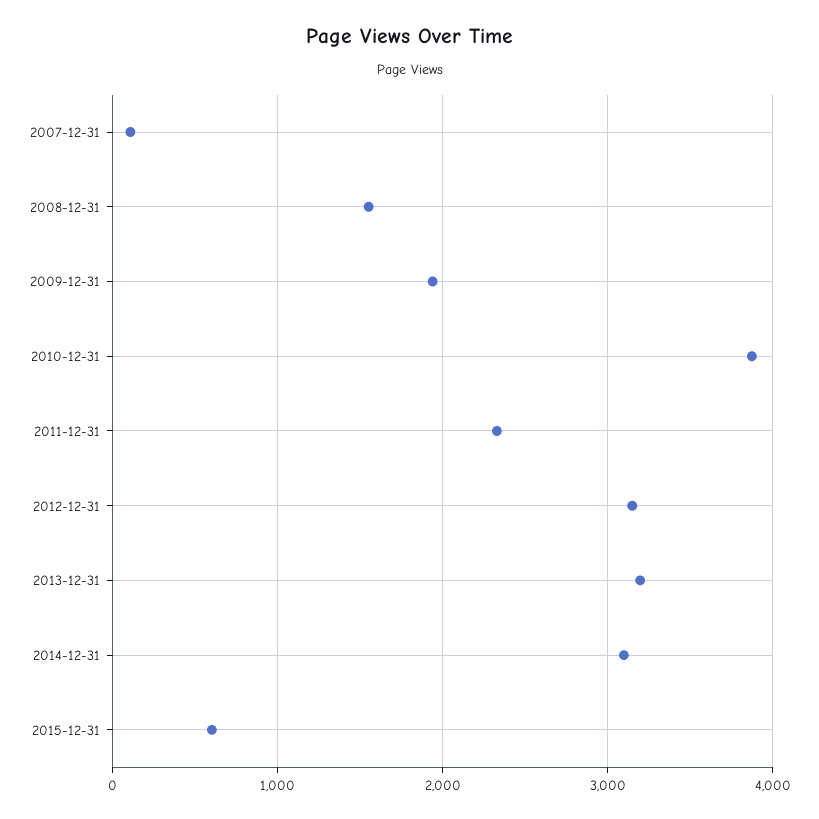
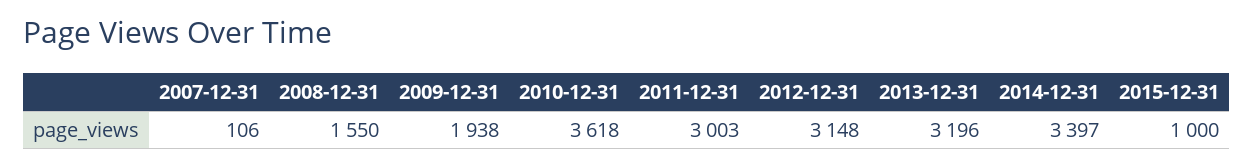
2010-12-31: 3900 -> 3618
2011-12-31: 2300 -> 3003
2014-12-31: 3100 -> 3397
2015-12-31: 600 -> 1000

